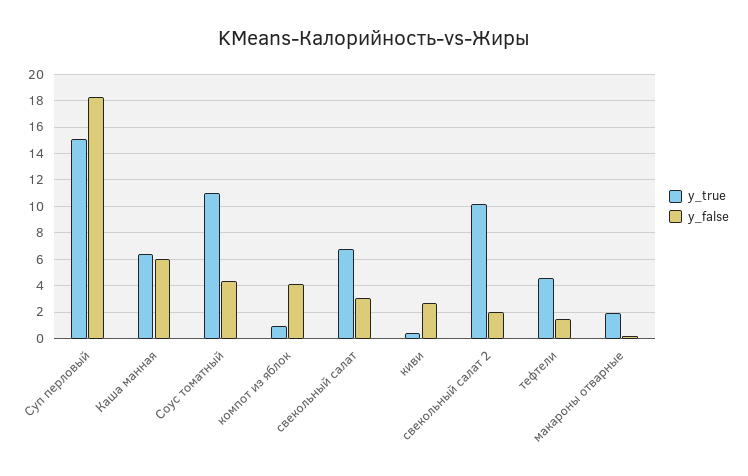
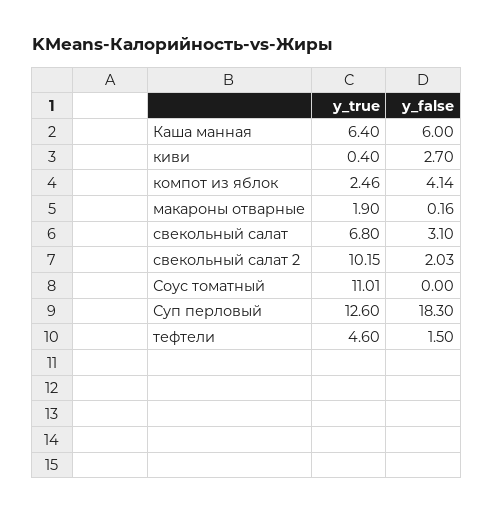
y_true, Суп перловый: 15 -> 12.6
y_false, Соус томатный: 4.5 -> 0
y_true, компот из яблок: 1 -> 2.46

